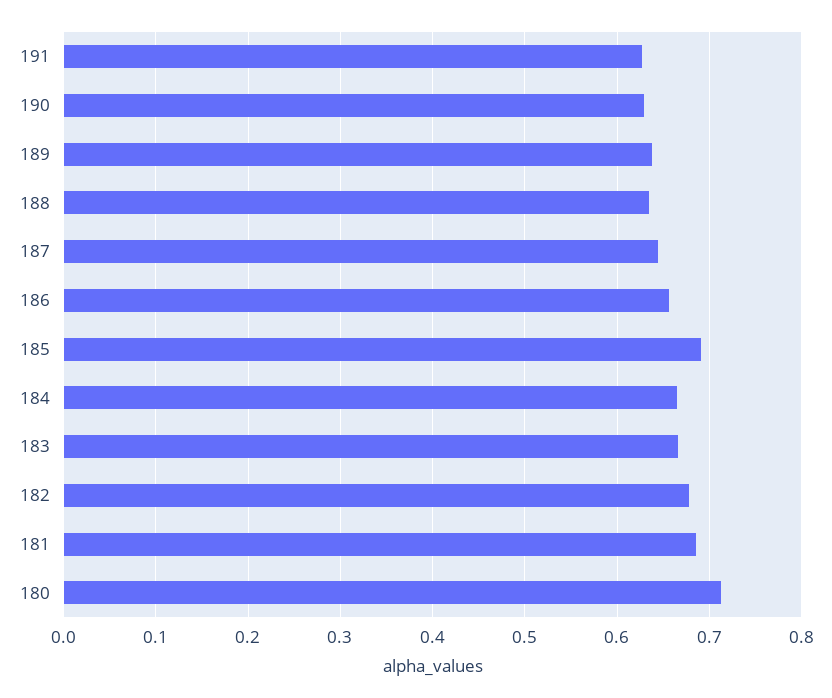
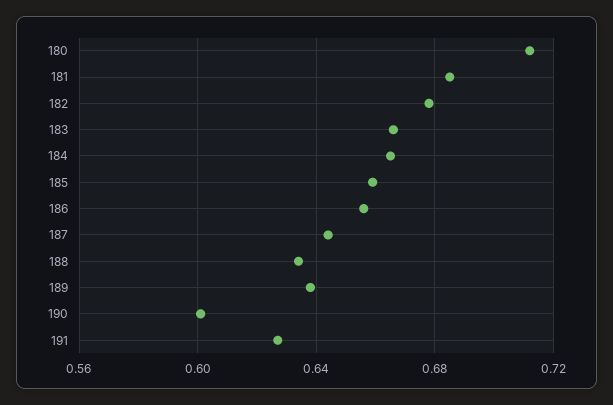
190: 0.63 -> 0.6
185: 0.69 -> 0.66

